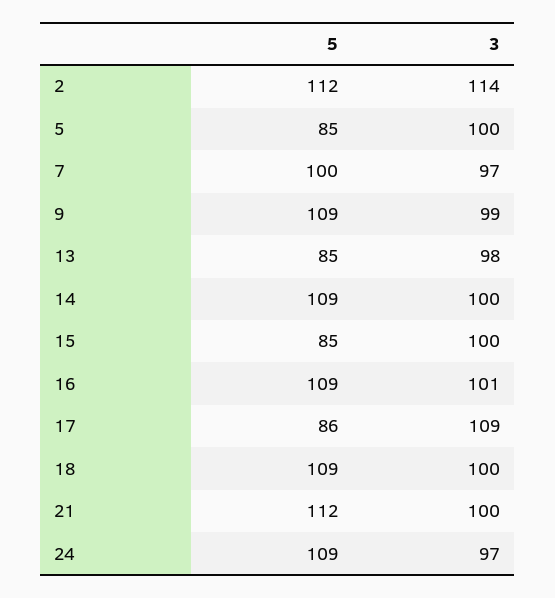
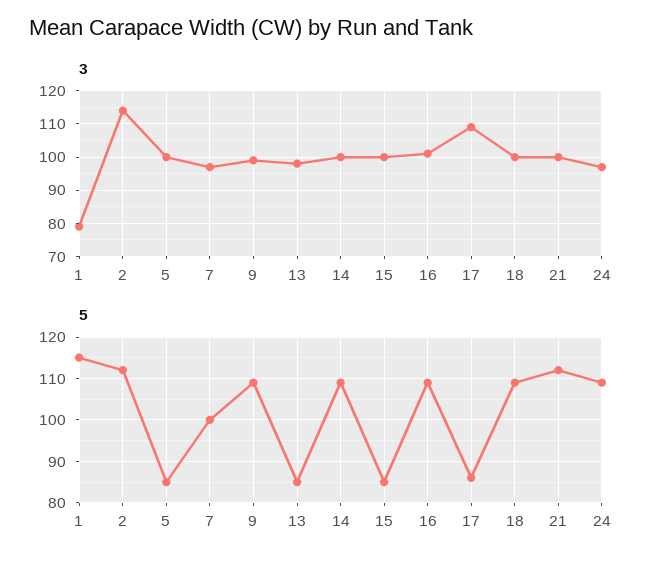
3, 1: none -> 80
5, 1: none -> 115

